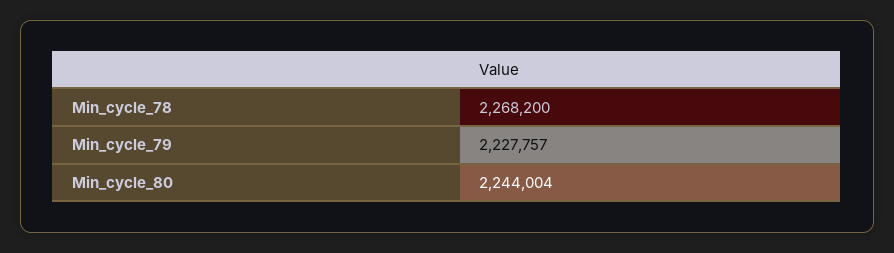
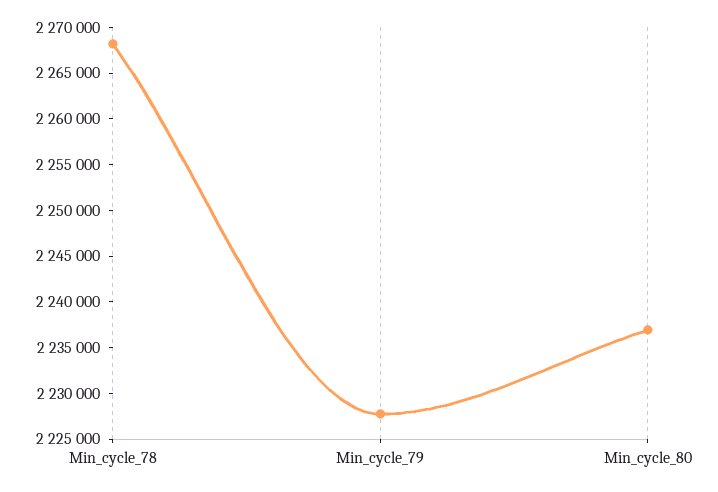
Min_cycle_80: 2244004 -> 2237000

